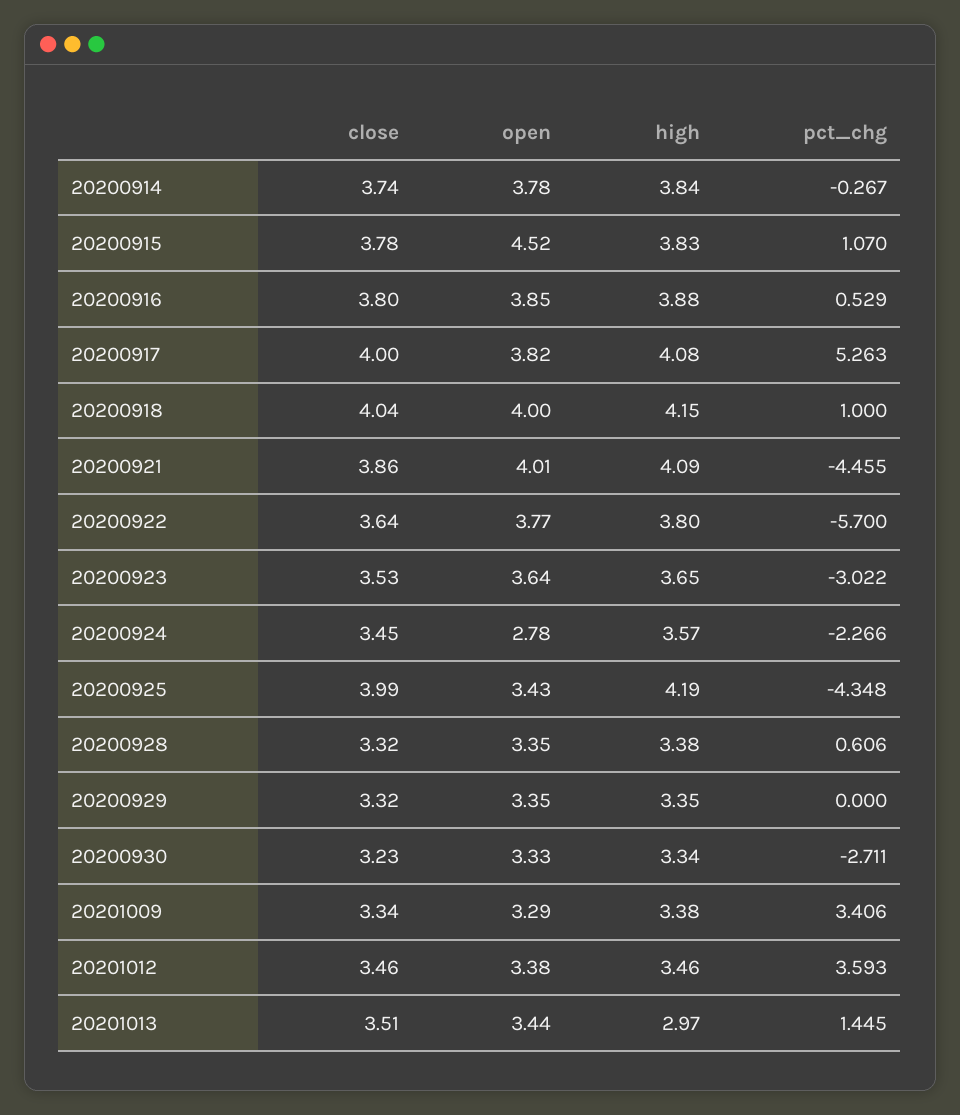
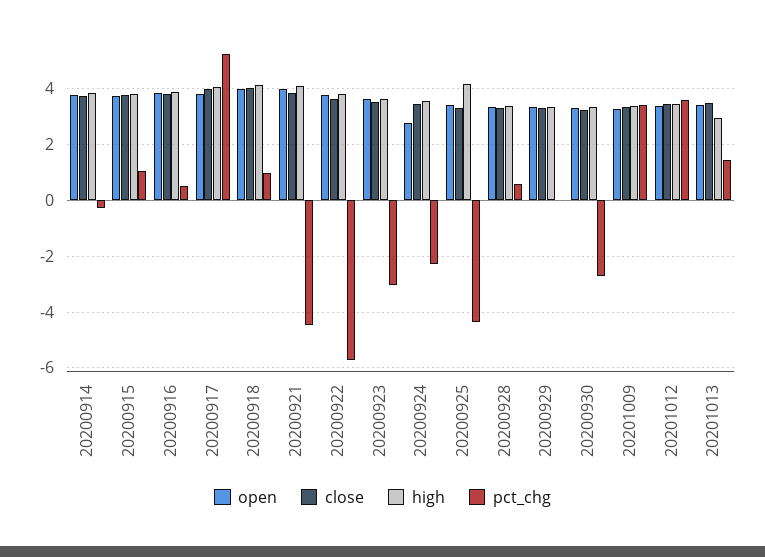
open, 20200915: 4.52 -> 3.75
close, 20200925: 3.99 -> 3.25

